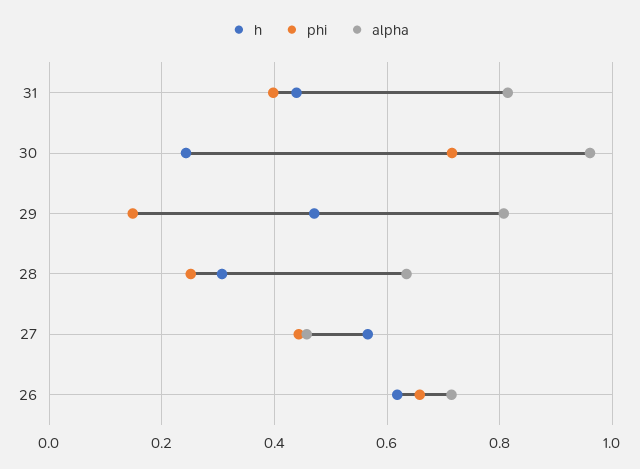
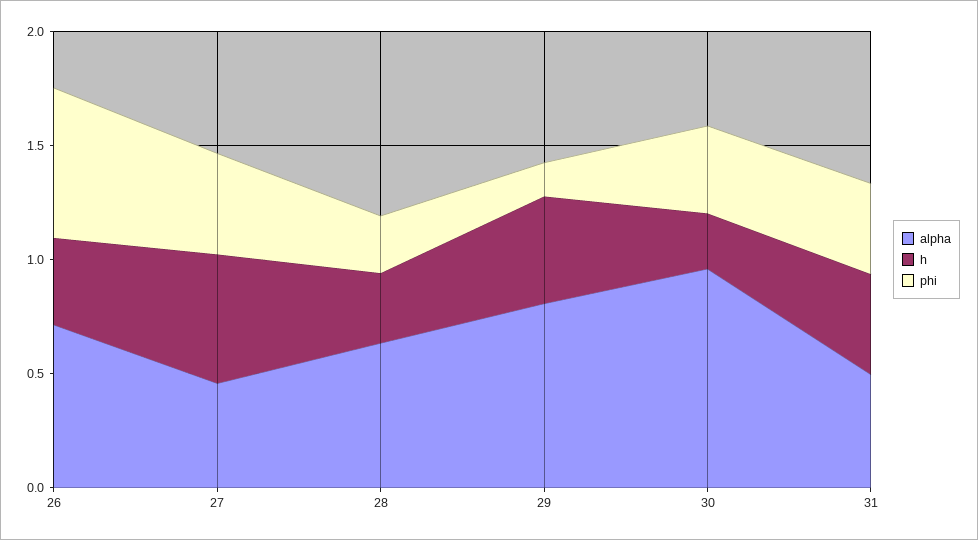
alpha, 31: 0.82 -> 0.5
phi, 30: 0.72 -> 0.4
h, 26: 0.62 -> 0.4

